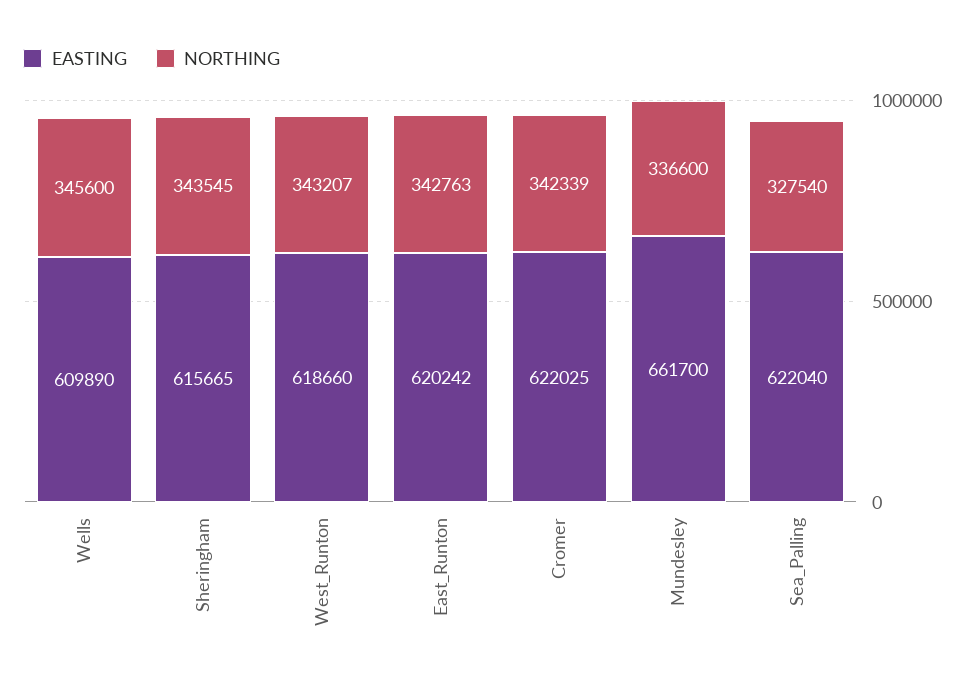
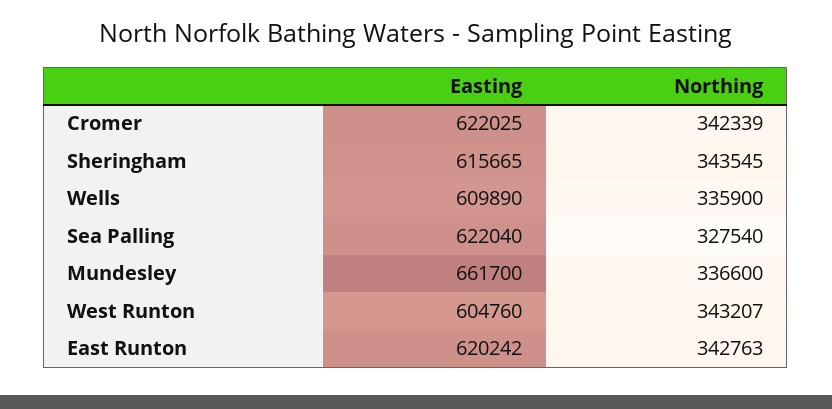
NORTHING, Wells: 345600 -> 335900
EASTING, West_Runton: 618660 -> 604760

